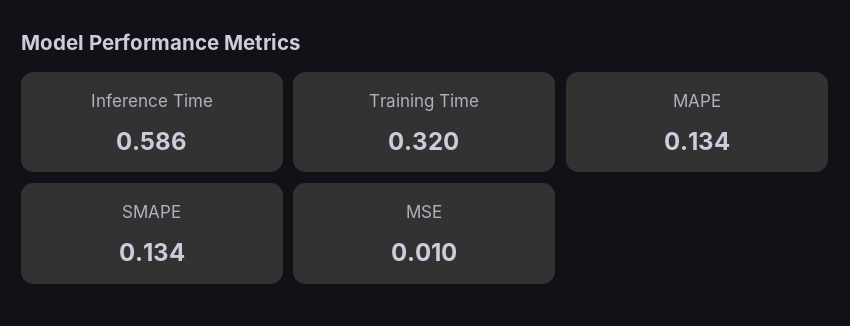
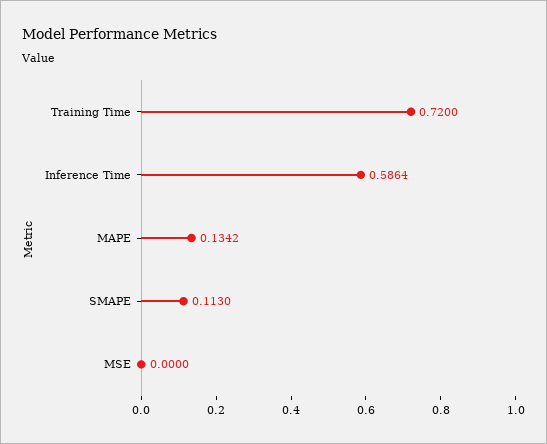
Training Time: 0.32 -> 0.72
SMAPE: 0.134 -> 0.113
MSE: 0.01 -> 0

